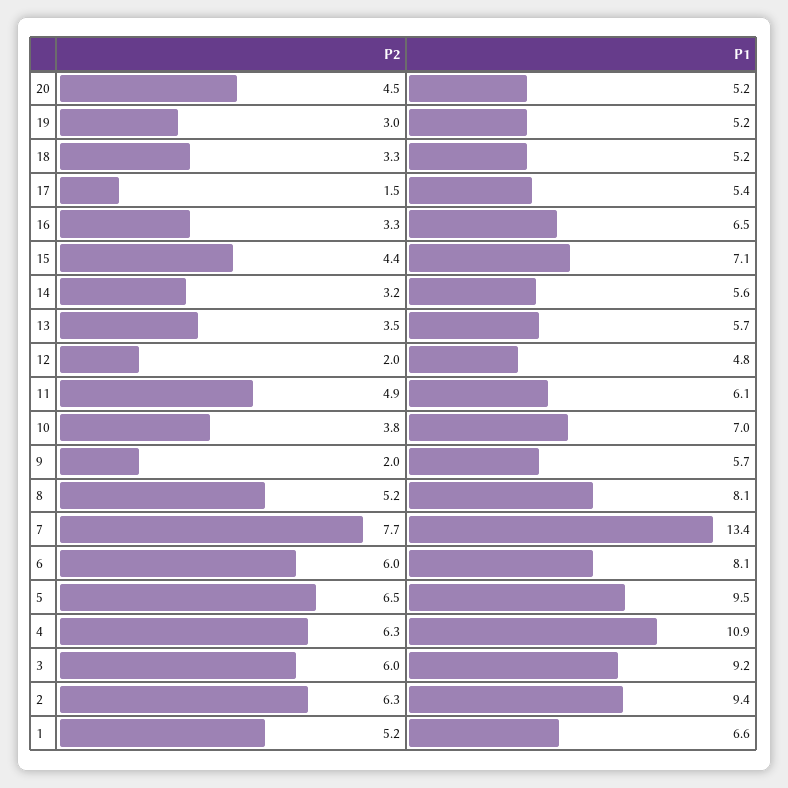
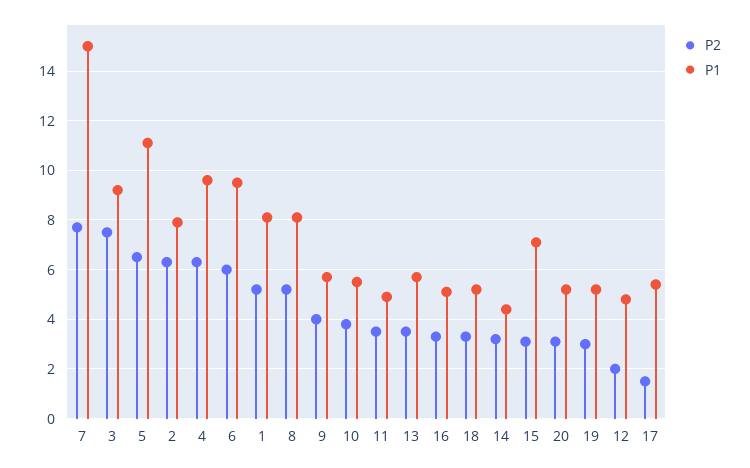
P2, 20: 4.5 -> 3
P1, 16: 6.5 -> 5
P2, 15: 4.4 -> 3
P1, 14: 5.6 -> 4.5
P2, 11: 4.9 -> 3.5
P1, 11: 6.1 -> 5
P1, 10: 7 -> 5.5
P2, 9: 2 -> 4
P1, 7: 13.4 -> 15
P1, 6: 8.1 -> 9.5
P1, 5: 9.5 -> 11
P1, 4: 10.9 -> 9.5
P2, 3: 6 -> 7.5
P1, 2: 9.4 -> 8
P1, 1: 6.6 -> 8

